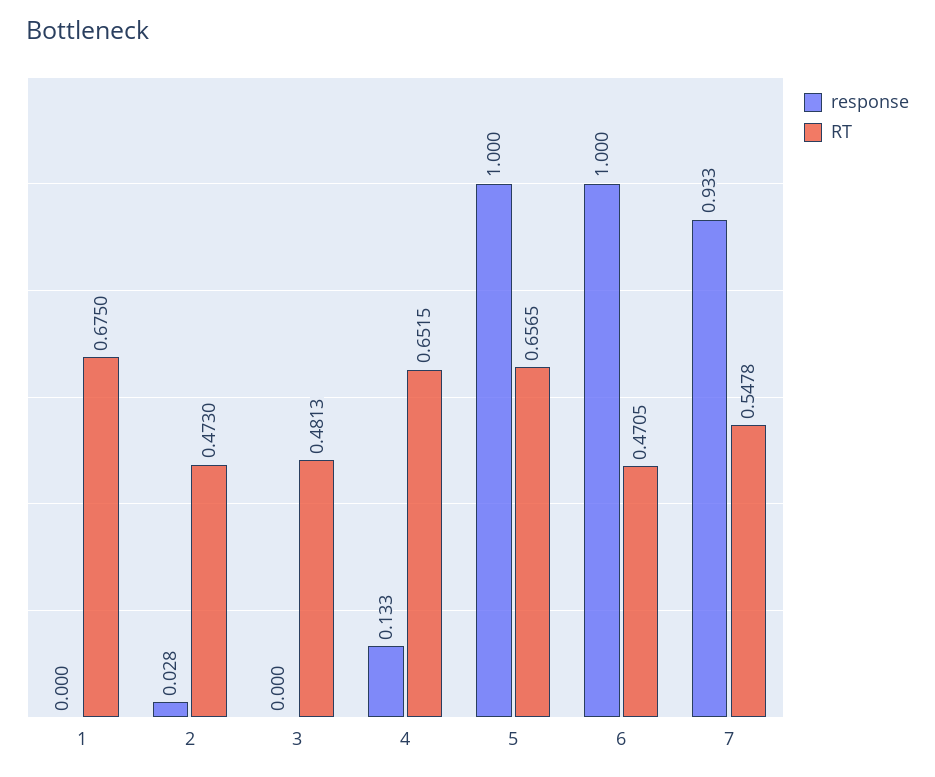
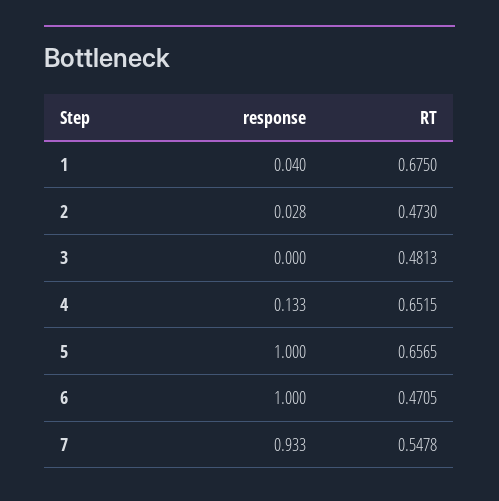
response, 1: 0 -> 0.04

